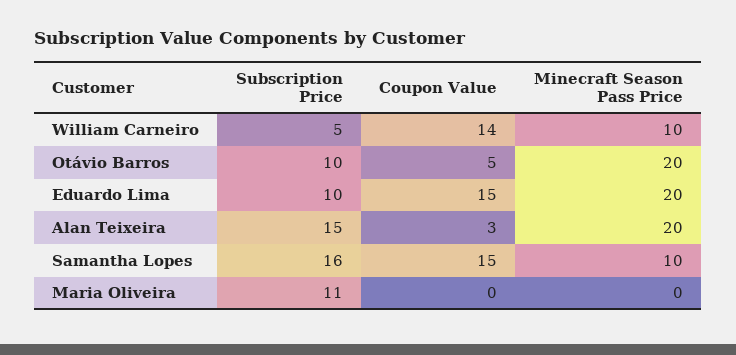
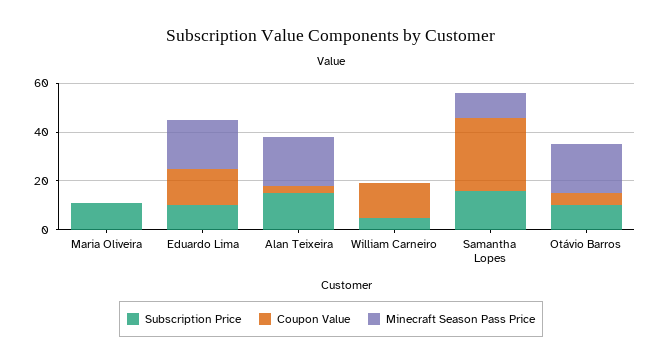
Minecraft Season Pass Price, William Carneiro: 10 -> 0
Coupon Value, Samantha Lopes: 15 -> 30

